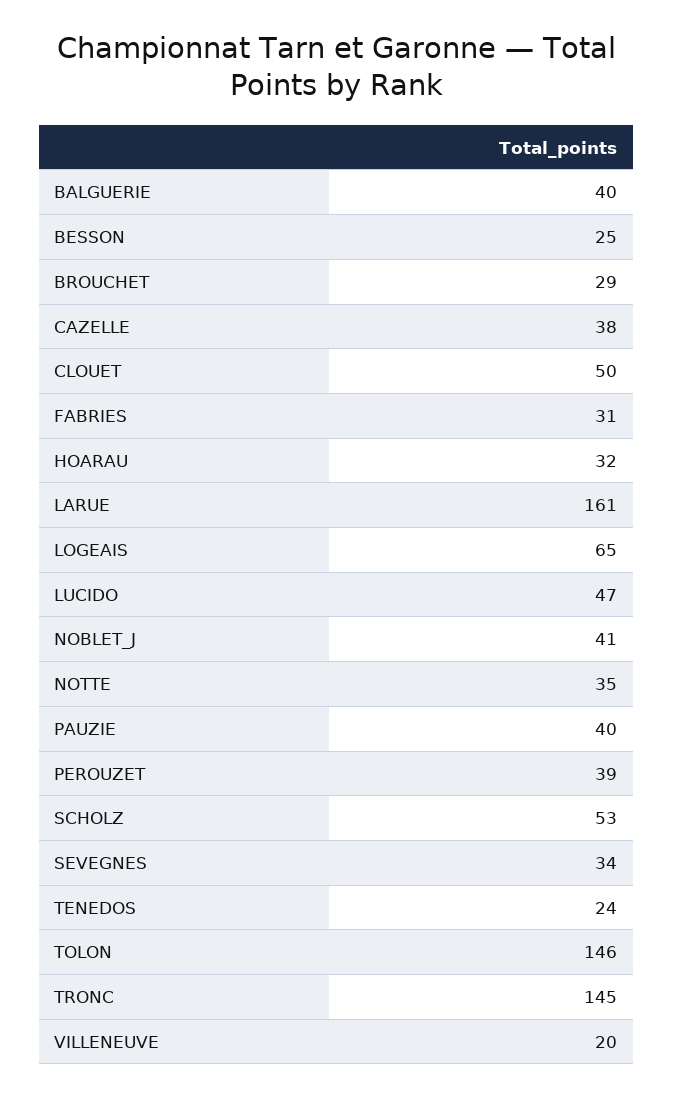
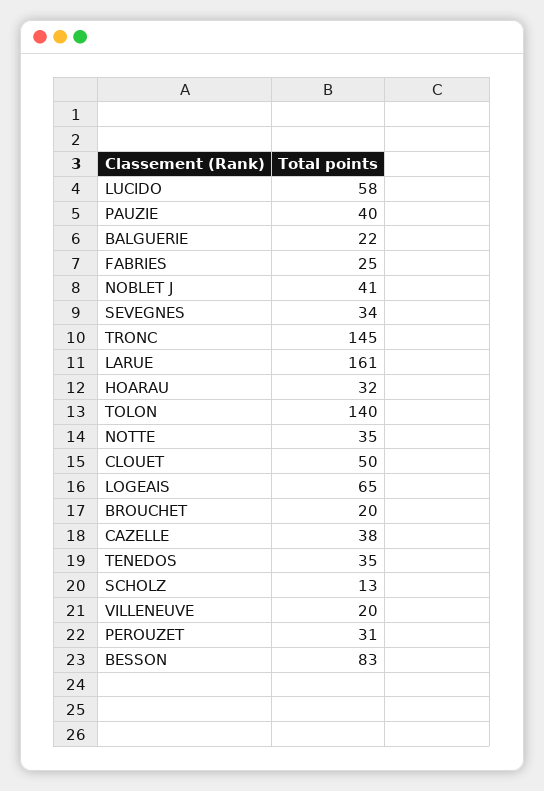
BALGUERIE: 40 -> 22
BESSON: 25 -> 83
BROUCHET: 29 -> 20
FABRIES: 31 -> 25
LUCIDO: 47 -> 58
PEROUZET: 39 -> 31
SCHOLZ: 53 -> 13
TENEDOS: 24 -> 35
TOLON: 146 -> 140

